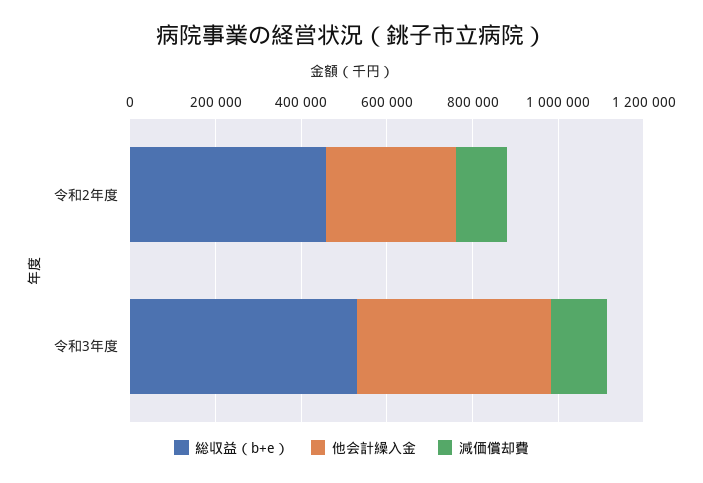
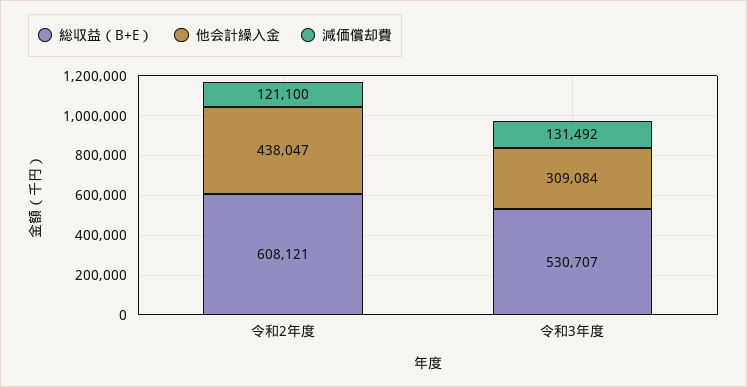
総収益（b+e）, 令和2年度: 450000 -> 608121
他会計繰入金, 令和2年度: 300000 -> 438047
他会計繰入金, 令和3年度: 450000 -> 309084

